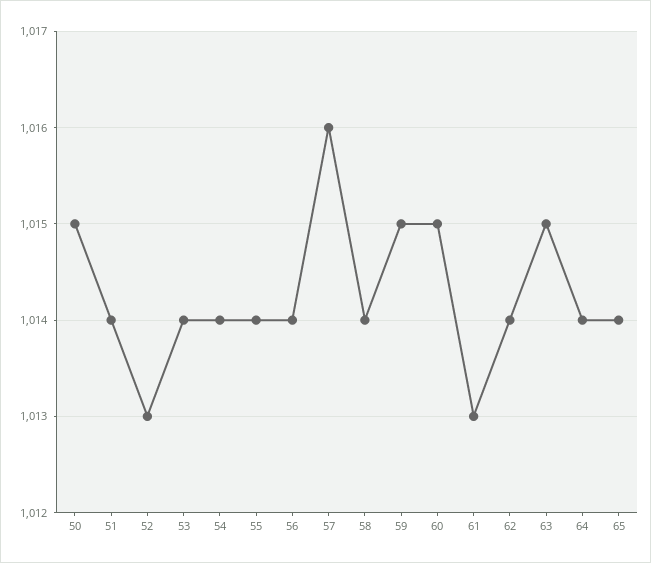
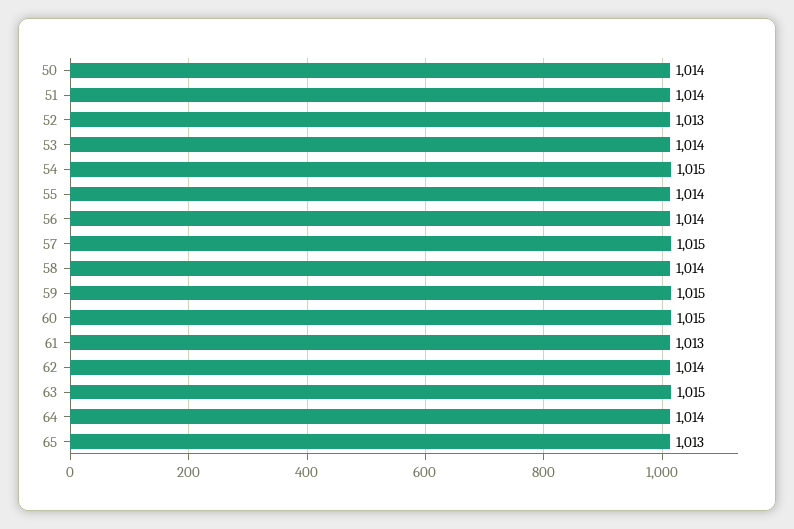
50: 1015 -> 1014
54: 1014 -> 1015
57: 1016 -> 1015
65: 1014 -> 1013

